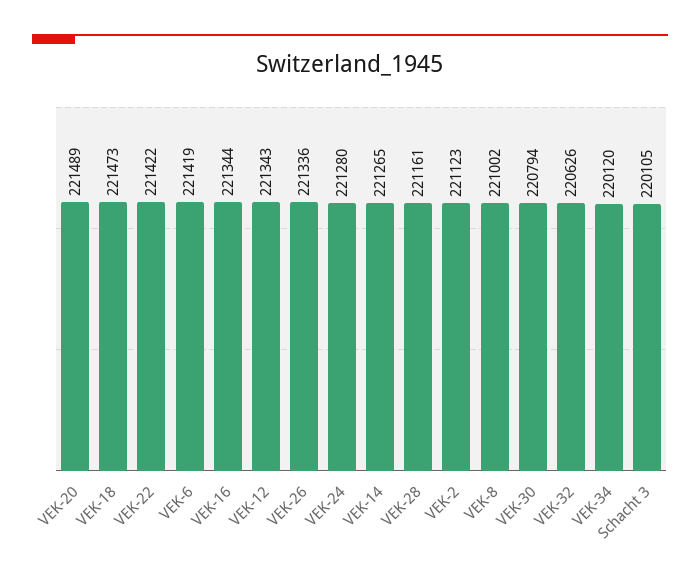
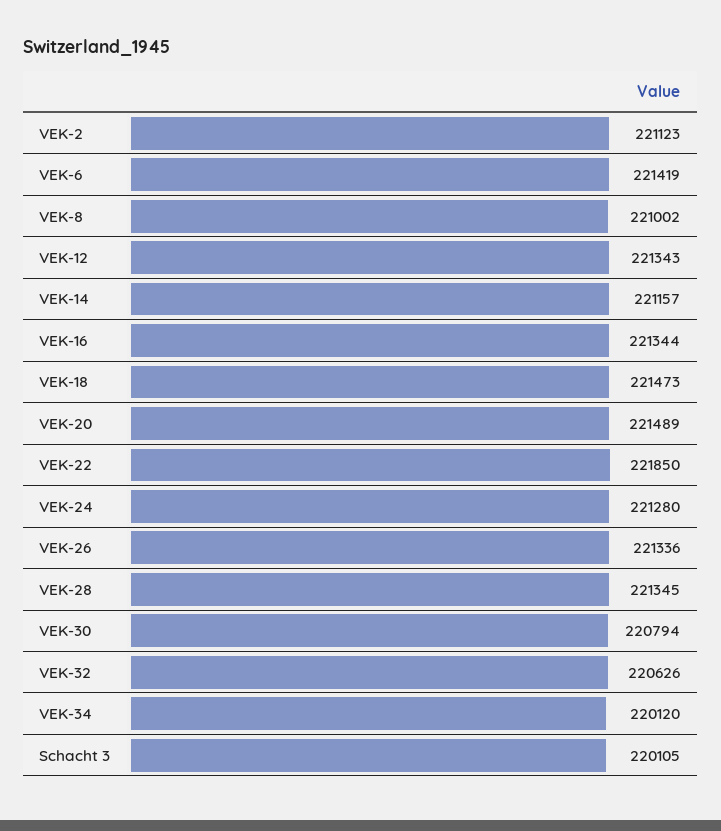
VEK-22: 221422 -> 221850
VEK-14: 221265 -> 221157
VEK-28: 221161 -> 221345

